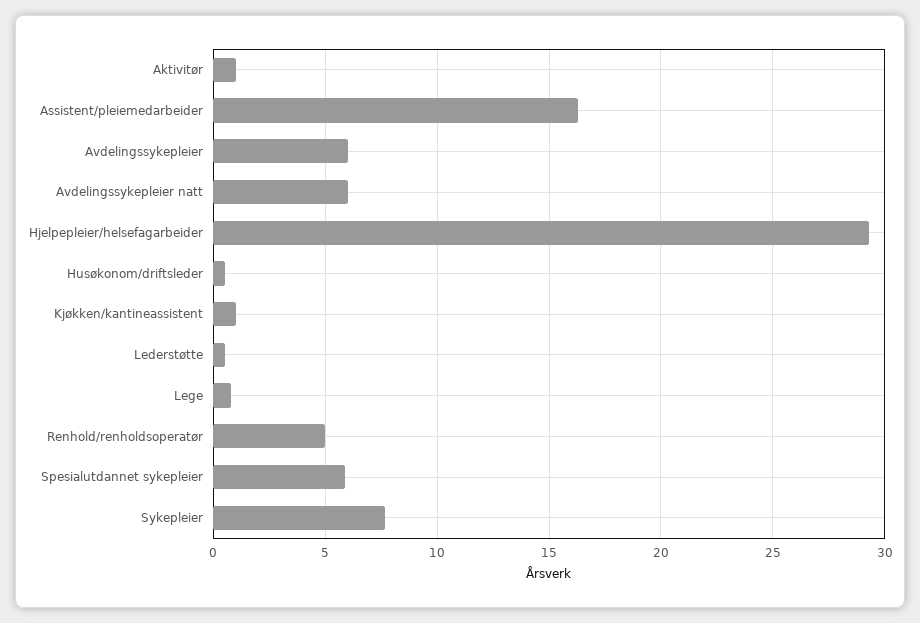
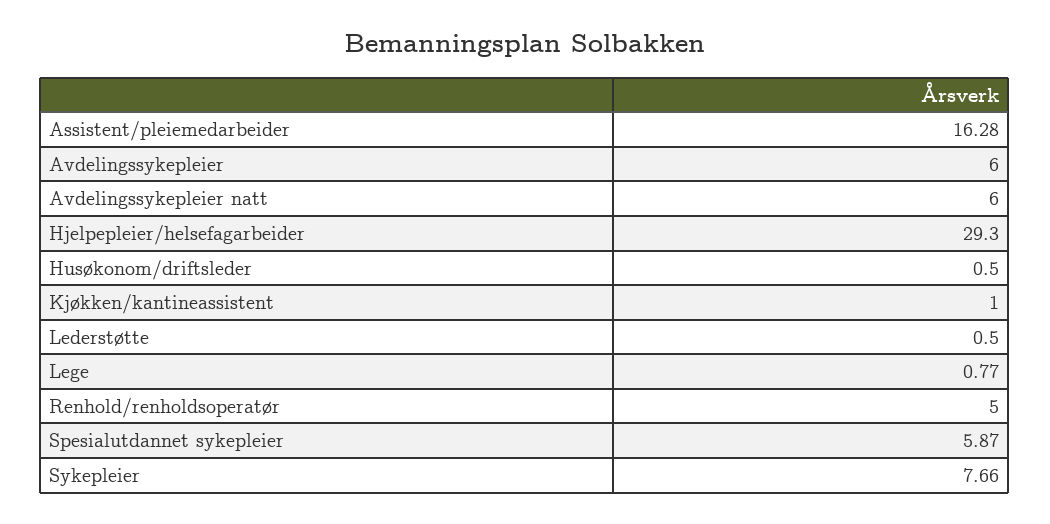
Aktivitør: 1 -> none

